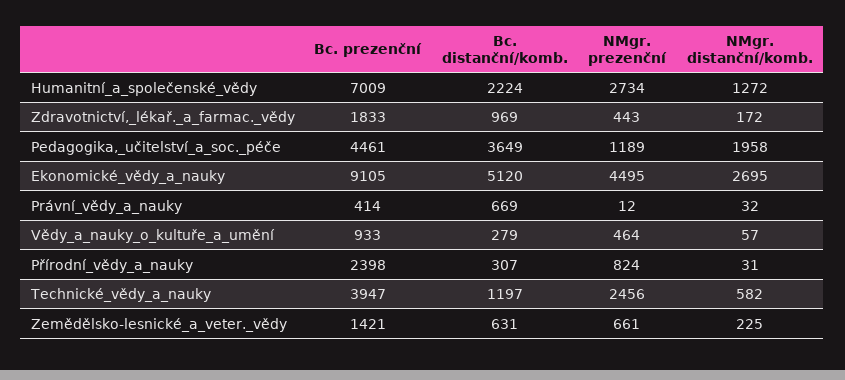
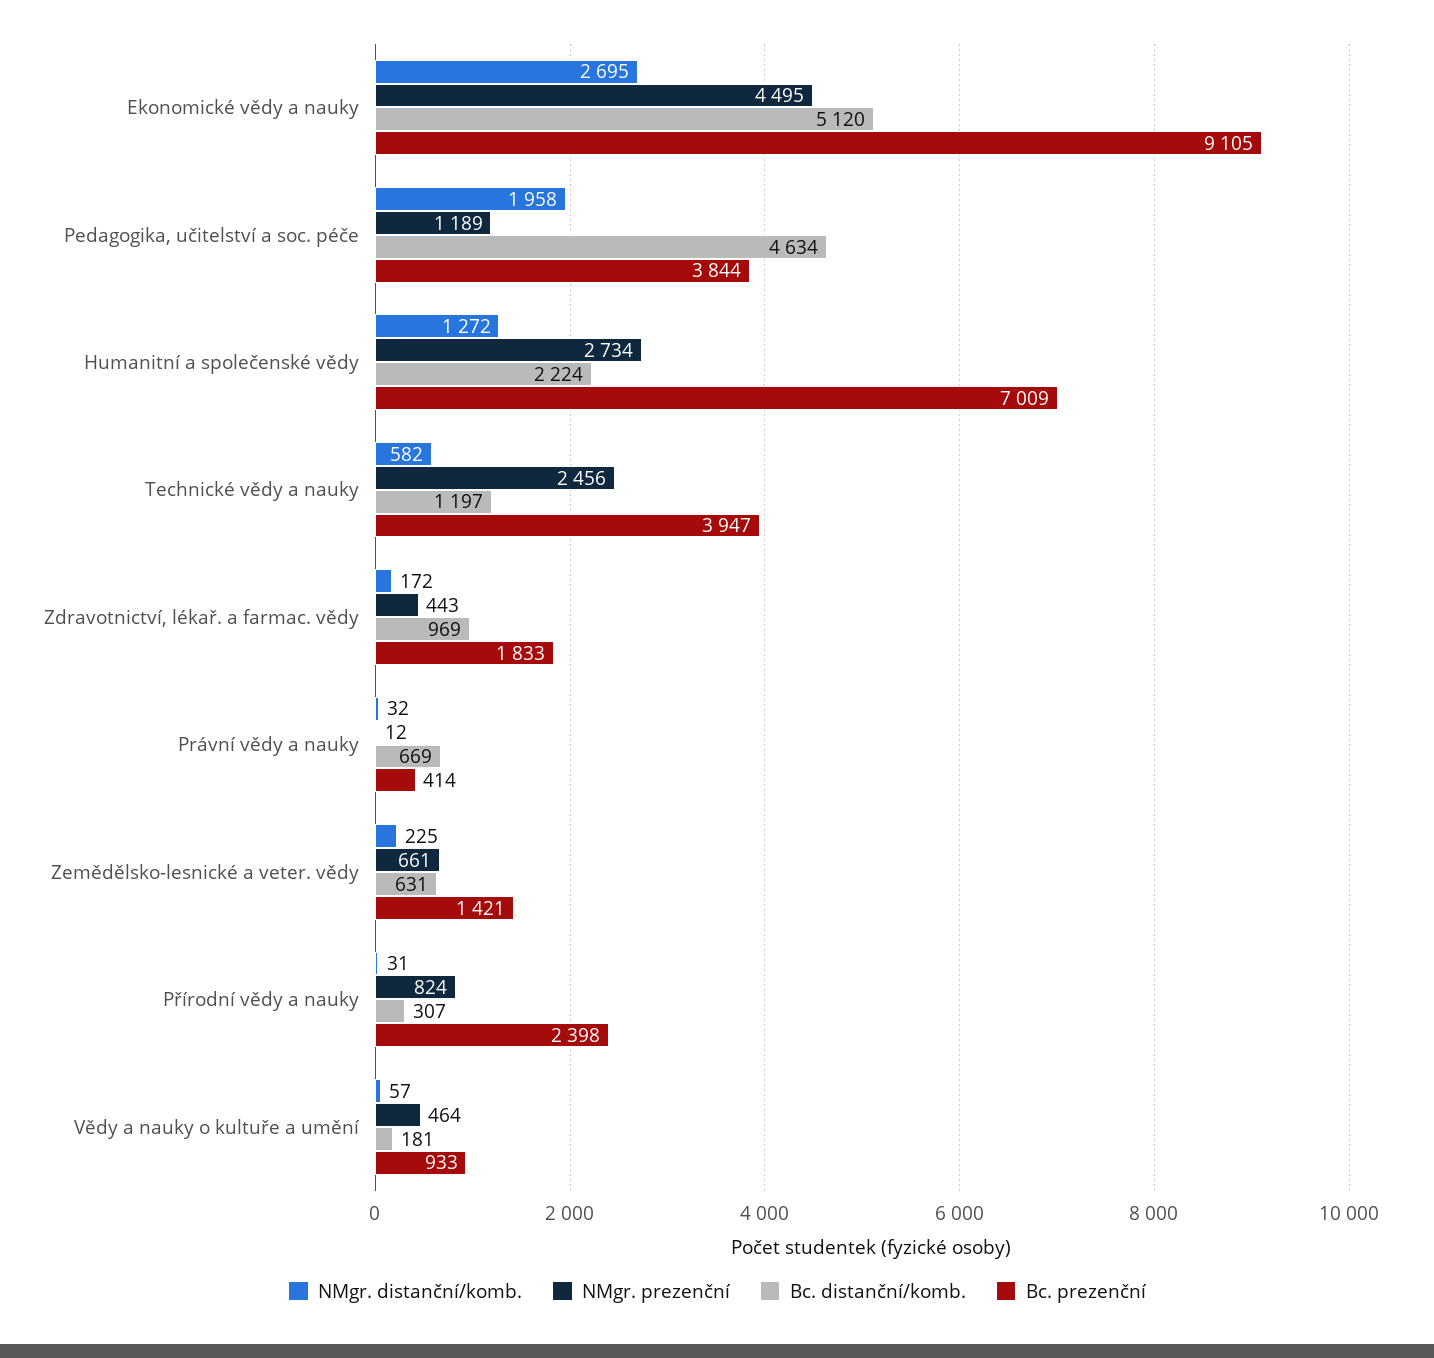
Bc. prezenční, Pedagogika,_učitelství_a_soc._péče: 4461 -> 3844
Bc. distanční/komb., Pedagogika,_učitelství_a_soc._péče: 3649 -> 4634
Bc. distanční/komb., Vědy_a_nauky_o_kultuře_a_umění: 279 -> 181

